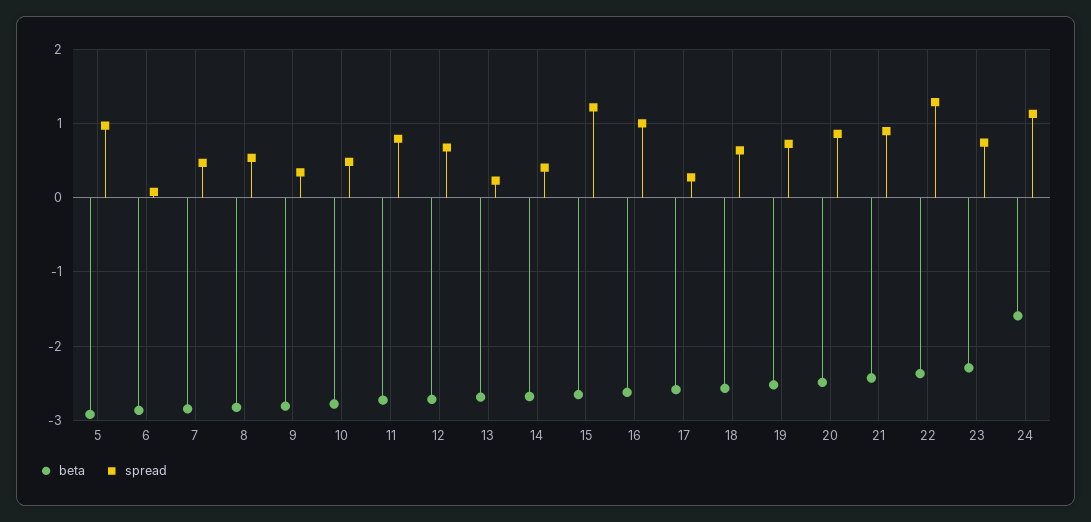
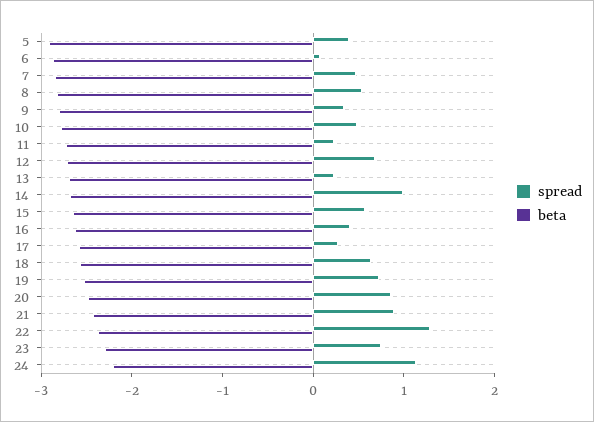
spread, 5: 1 -> 0.4
spread, 11: 0.8 -> 0.2
spread, 14: 0.4 -> 1
spread, 15: 1.2 -> 0.6
spread, 16: 1 -> 0.4
beta, 24: -1.6 -> -2.2

